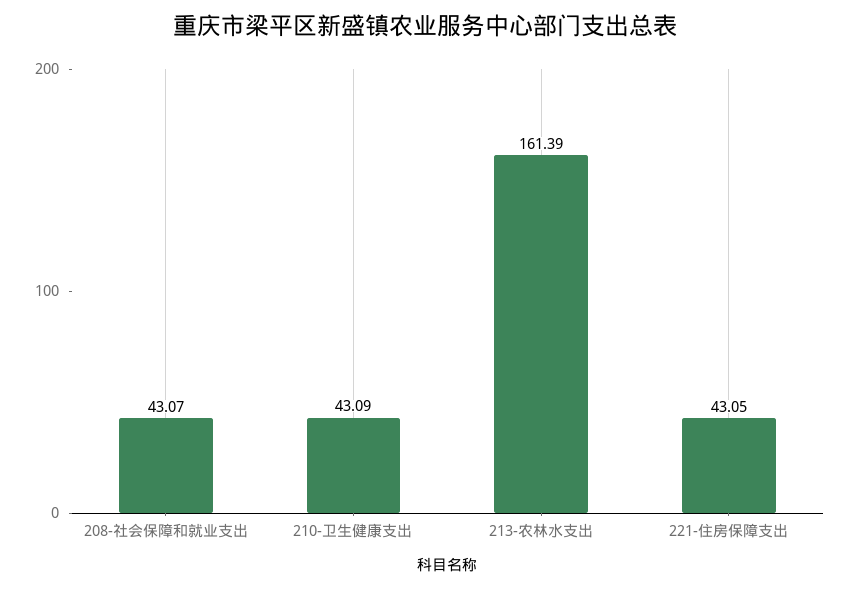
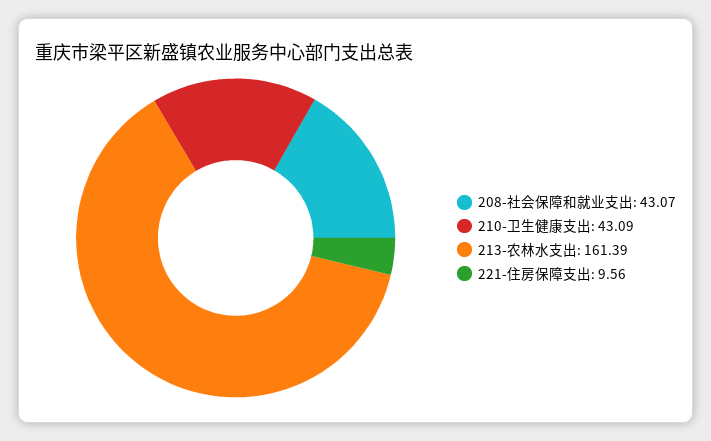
221-住房保障支出: 43.05 -> 9.56

